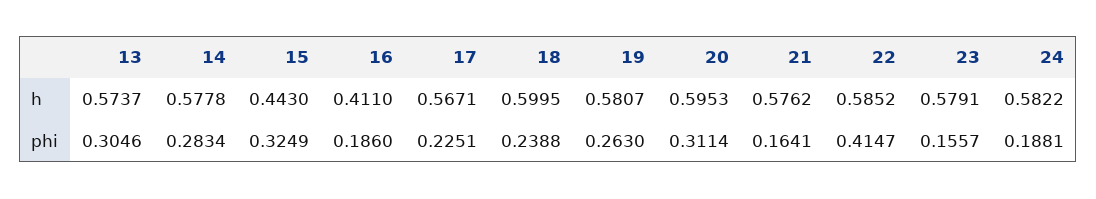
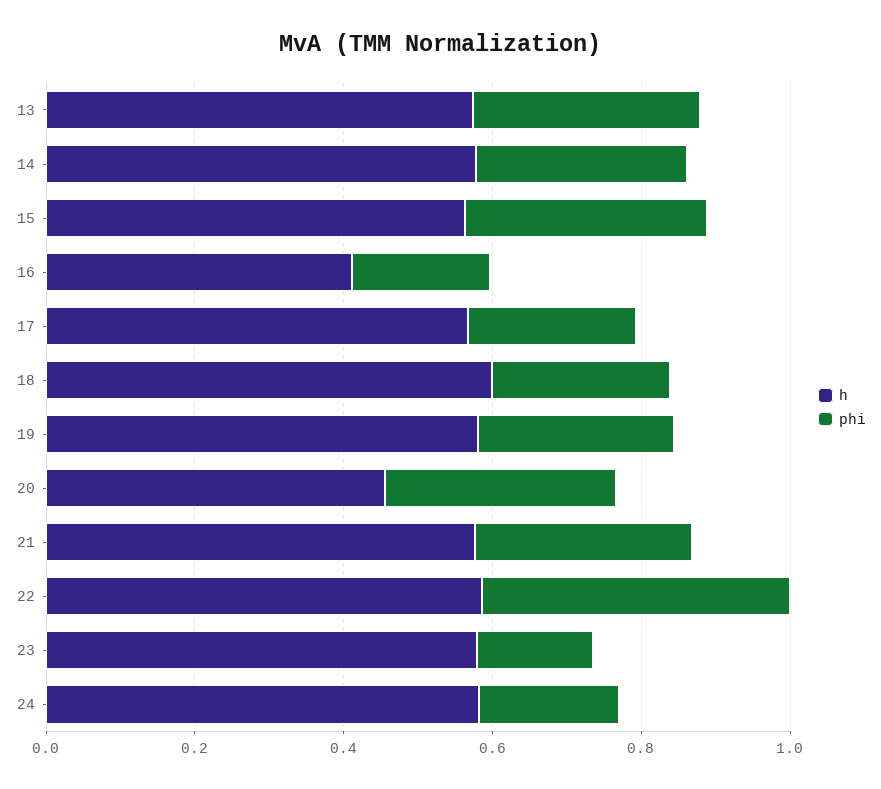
h, 15: 0.443 -> 0.55
h, 20: 0.5953 -> 0.45
phi, 21: 0.1641 -> 0.3

